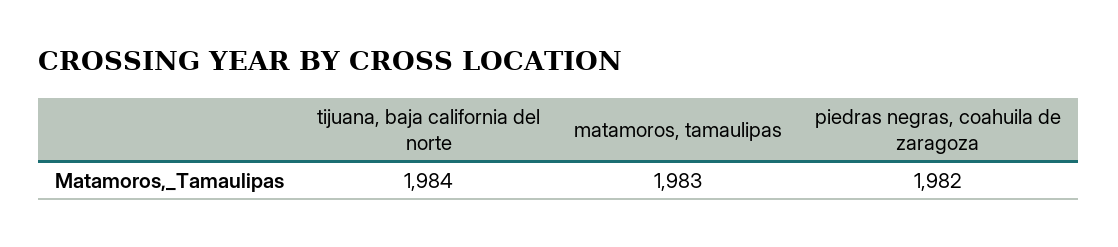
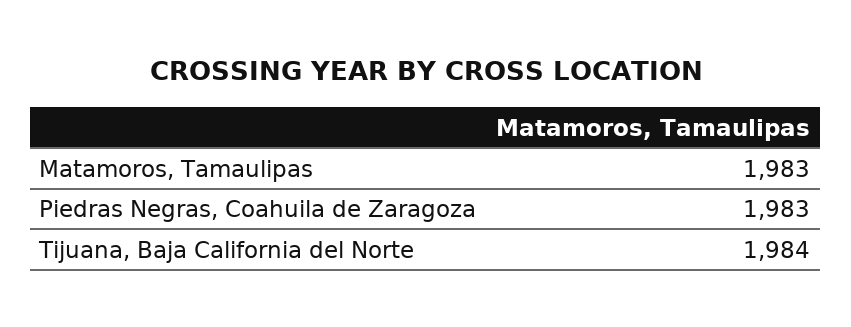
piedras negras, coahuila de zaragoza: 1982 -> 1983

